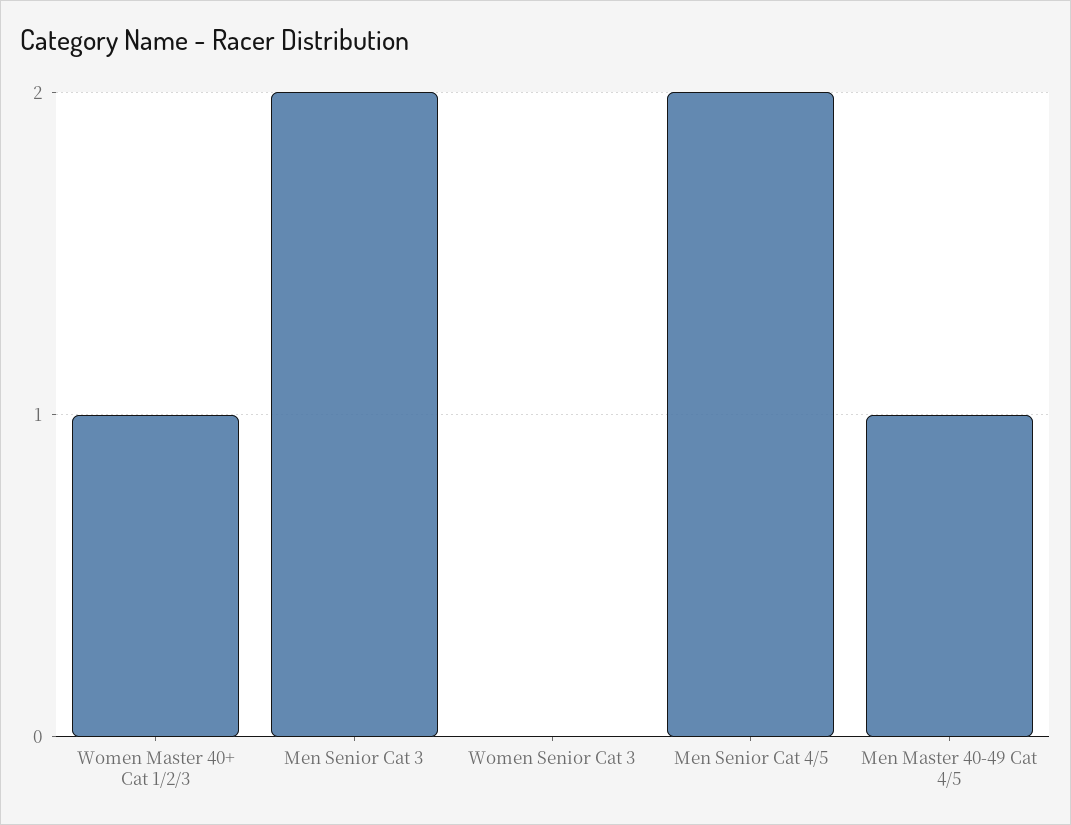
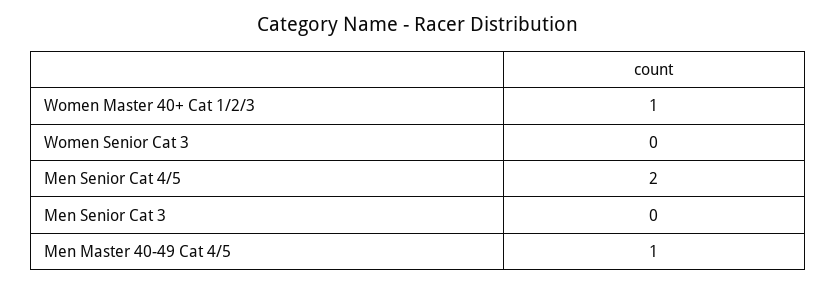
Men Senior Cat 3: 2 -> 0

